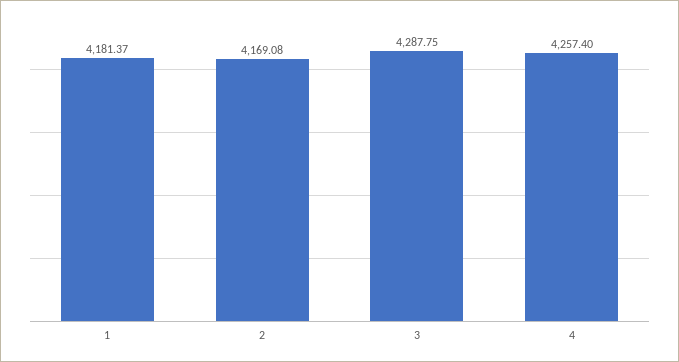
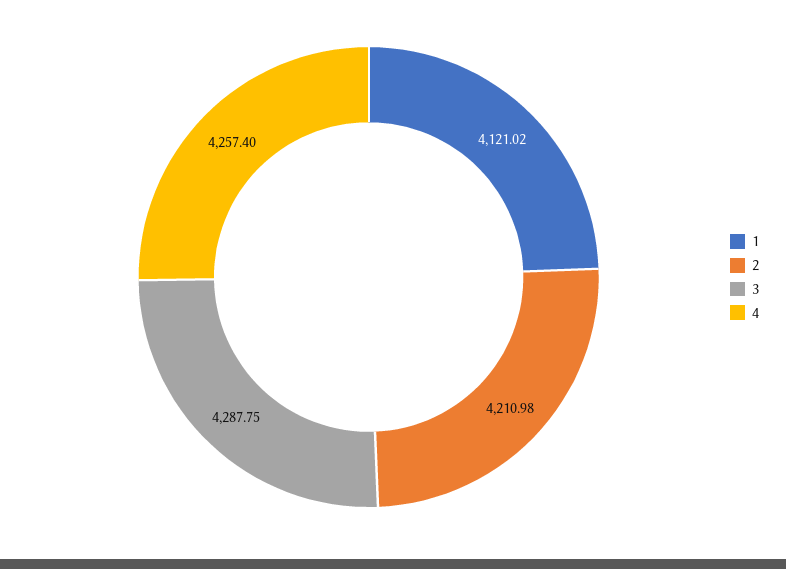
1: 4181.37 -> 4121.02
2: 4169.08 -> 4210.98

